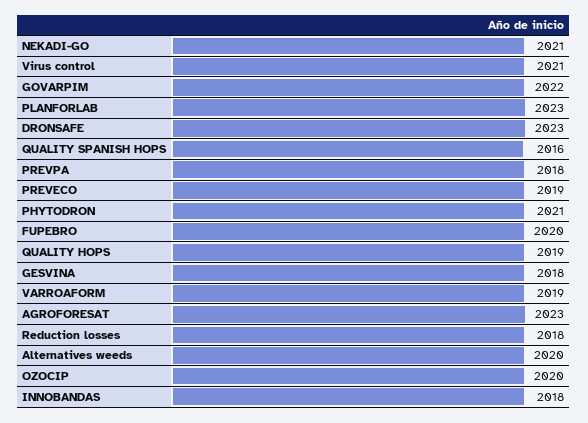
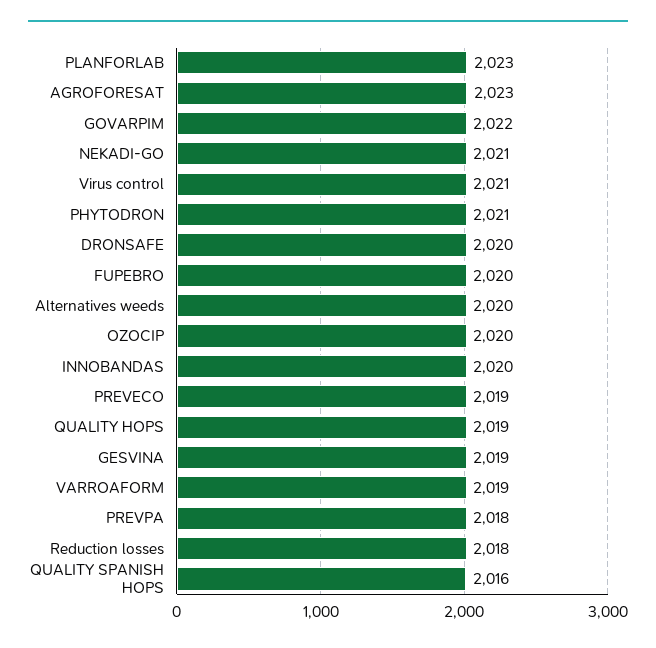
DRONSAFE: 2023 -> 2020
GESVINA: 2018 -> 2019
INNOBANDAS: 2018 -> 2020

